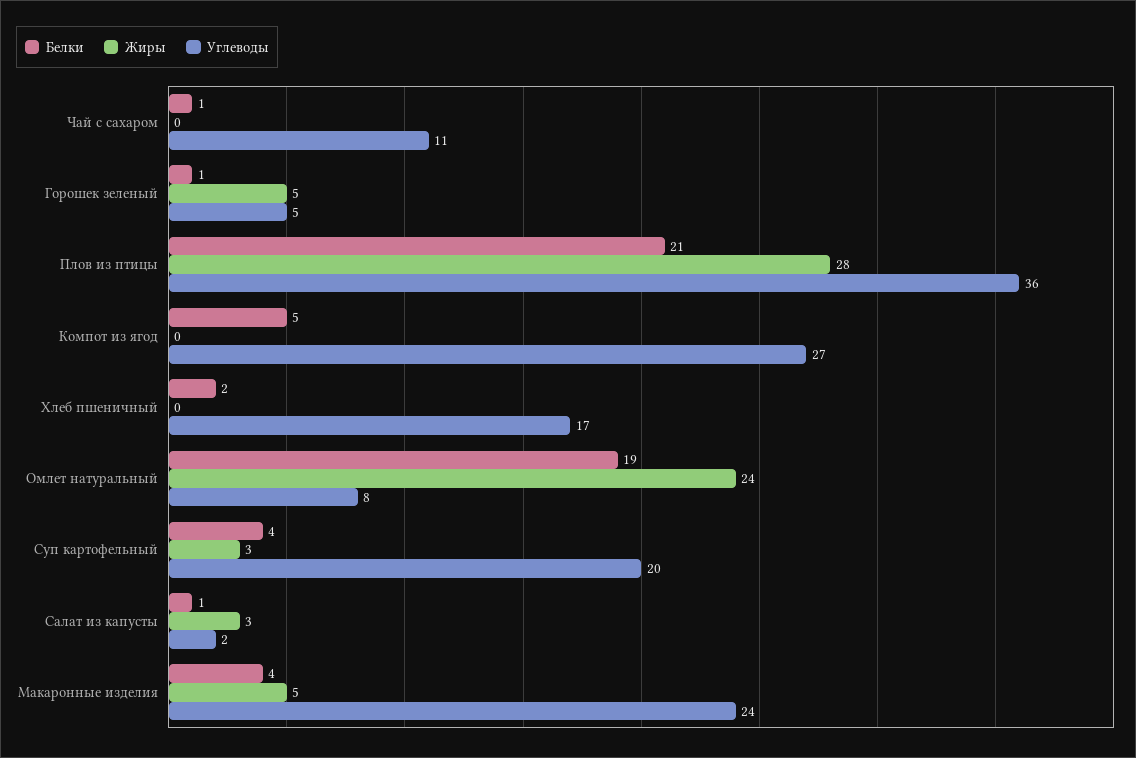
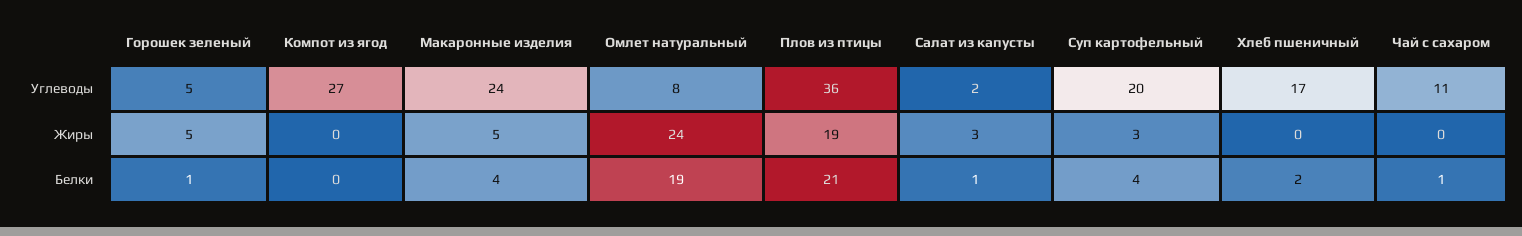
Жиры, Плов из птицы: 28 -> 19
Белки, Компот из ягод: 5 -> 0

